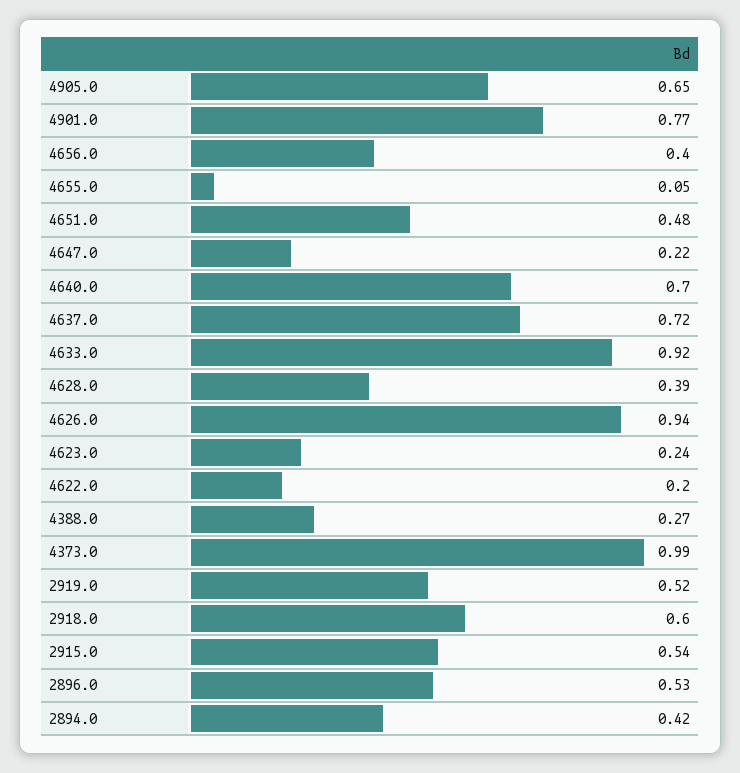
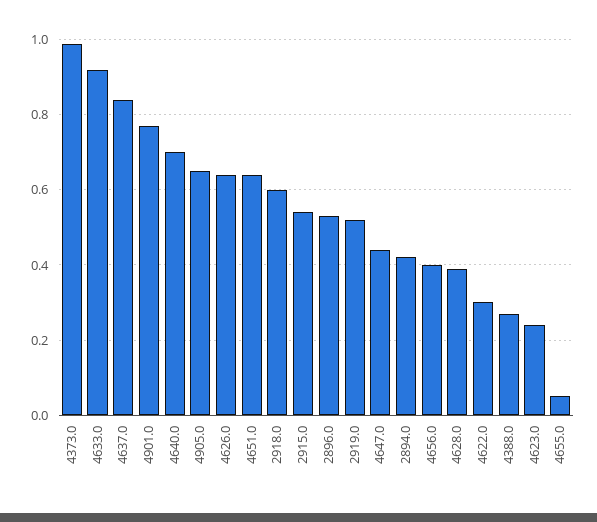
4651.0: 0.48 -> 0.64
4647.0: 0.22 -> 0.44
4637.0: 0.72 -> 0.84
4626.0: 0.94 -> 0.64
4622.0: 0.2 -> 0.3

